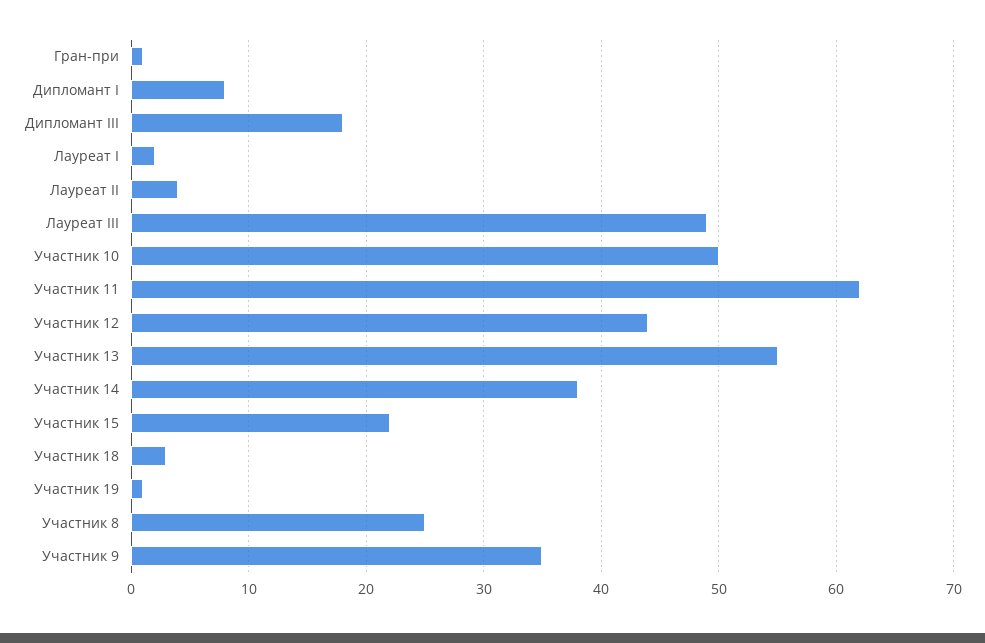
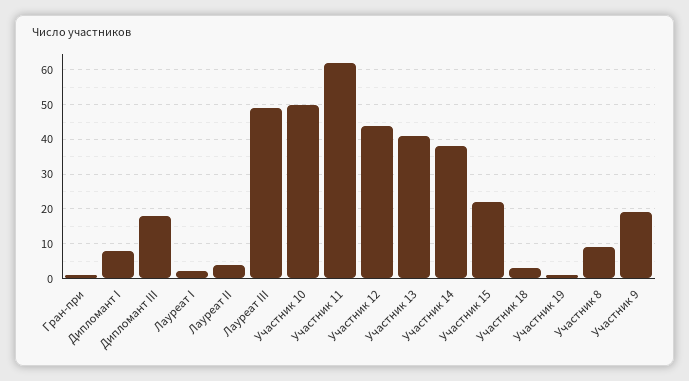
Участник 13: 55 -> 40
Участник 8: 25 -> 10
Участник 9: 35 -> 20

